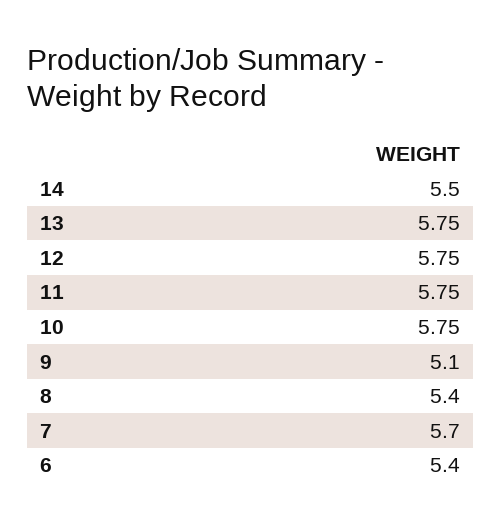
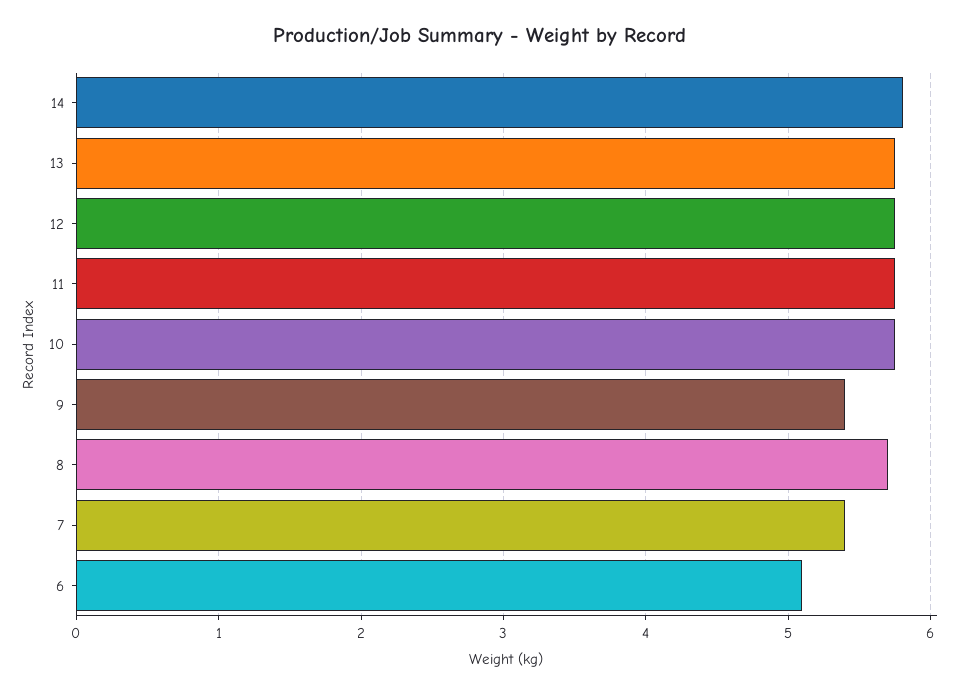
14: 5.5 -> 5.8
9: 5.1 -> 5.4
8: 5.4 -> 5.7
7: 5.7 -> 5.4
6: 5.4 -> 5.1

